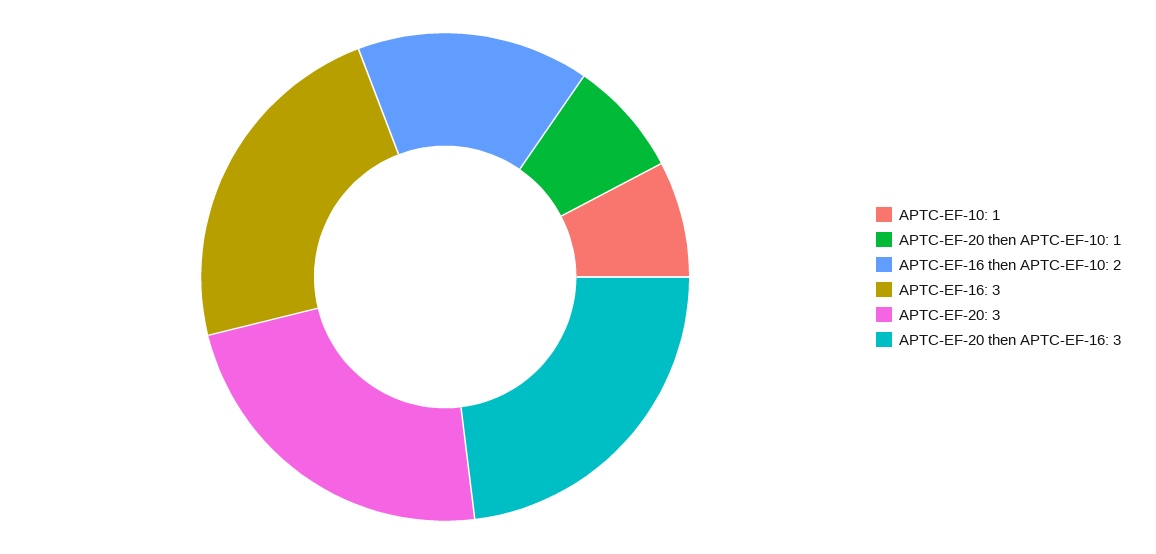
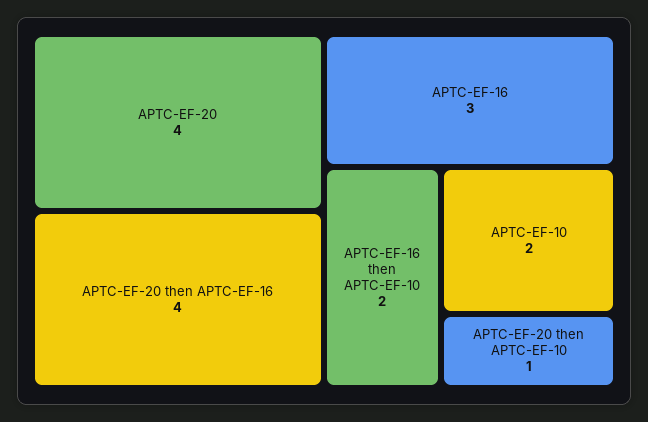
APTC-EF-10: 1 -> 2
APTC-EF-20: 3 -> 4
APTC-EF-20 then APTC-EF-16: 3 -> 4

